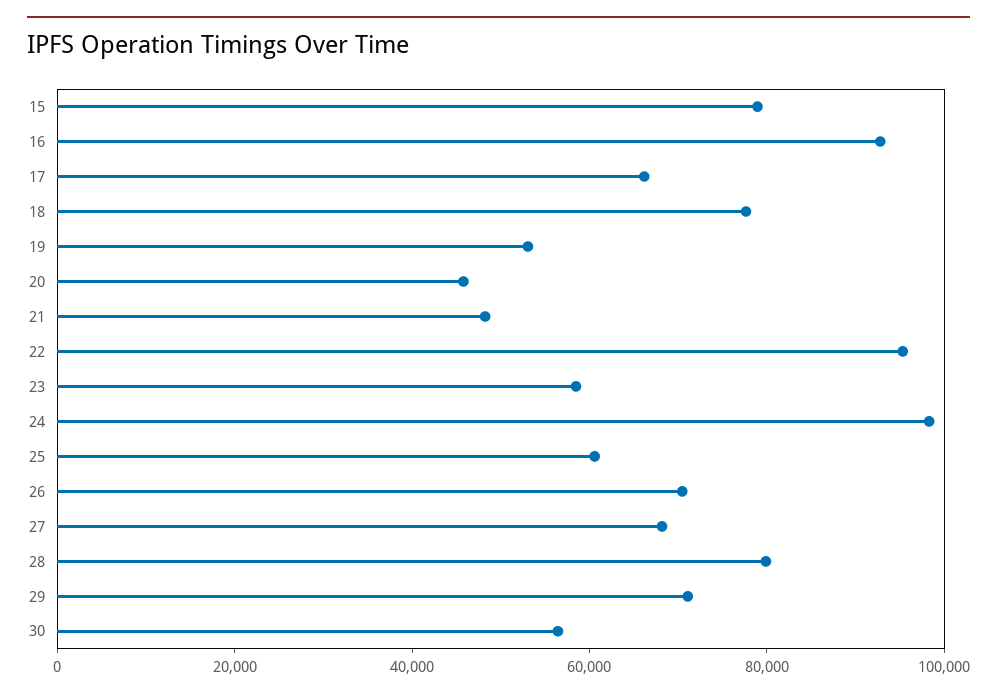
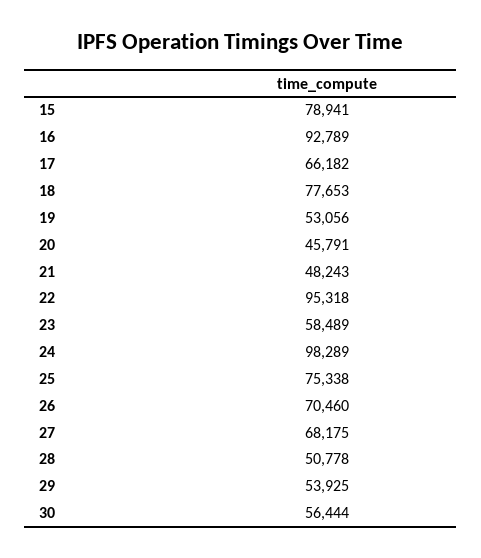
25: 60000 -> 75338
28: 80000 -> 50778
29: 70000 -> 53925

